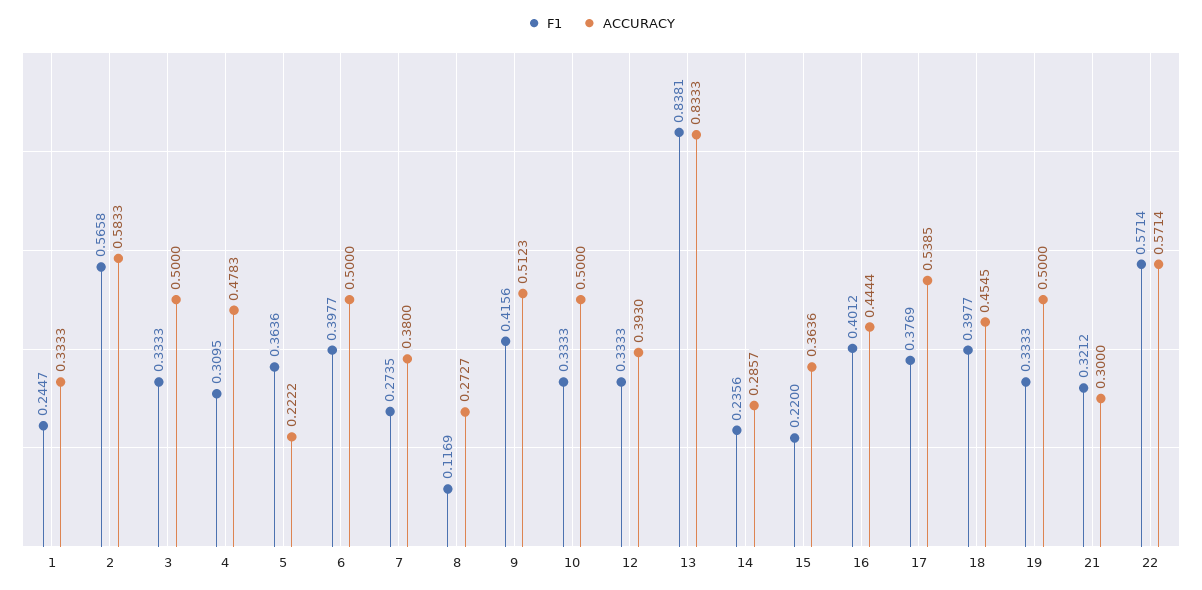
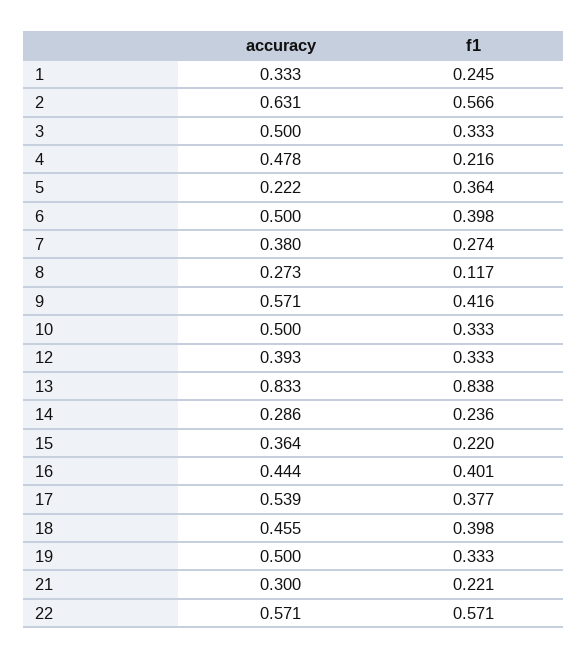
ACCURACY, 2: 0.5833 -> 0.631
F1, 4: 0.3095 -> 0.216
ACCURACY, 9: 0.5123 -> 0.571
F1, 21: 0.3212 -> 0.221

